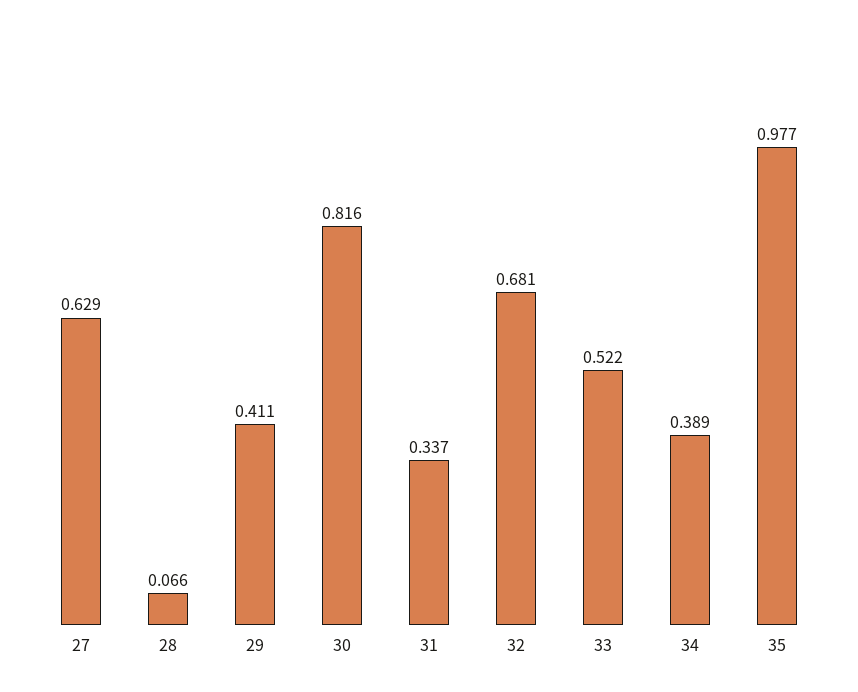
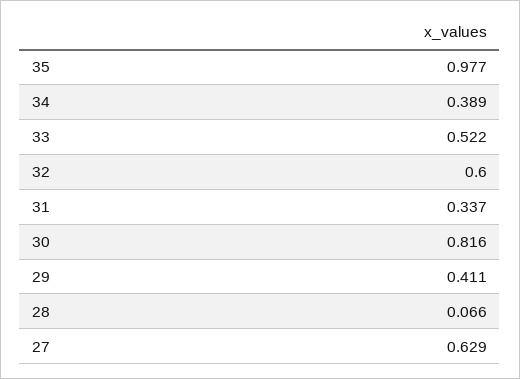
32: 0.681 -> 0.6

